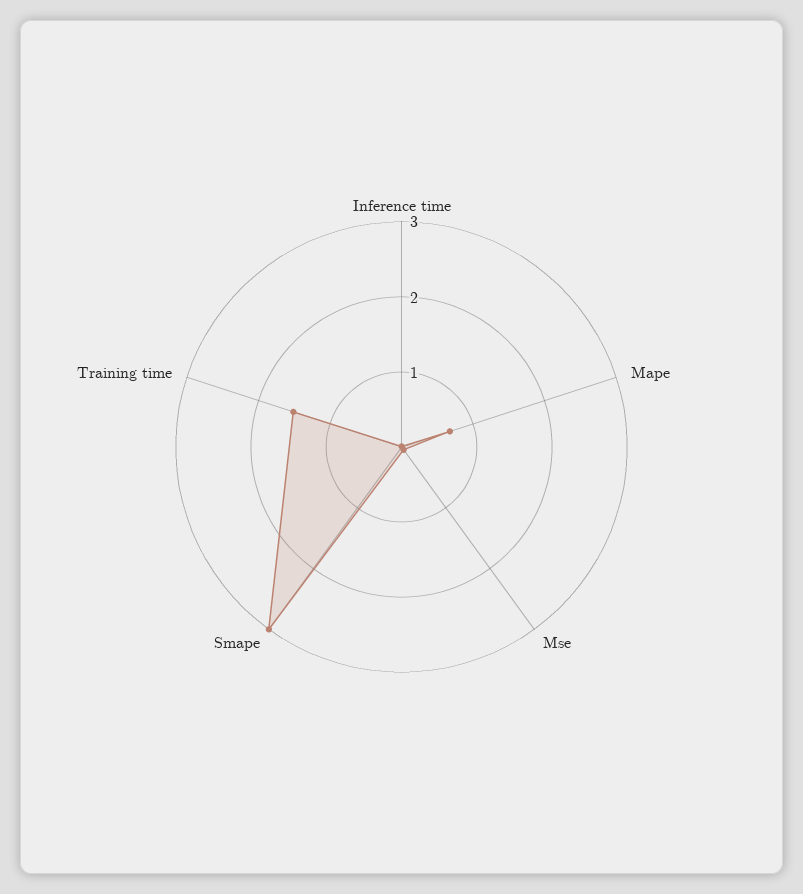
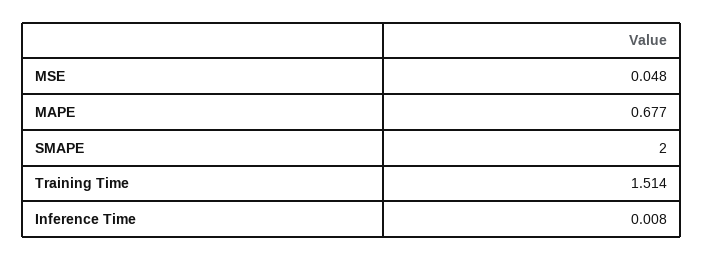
Smape: 3 -> 2

